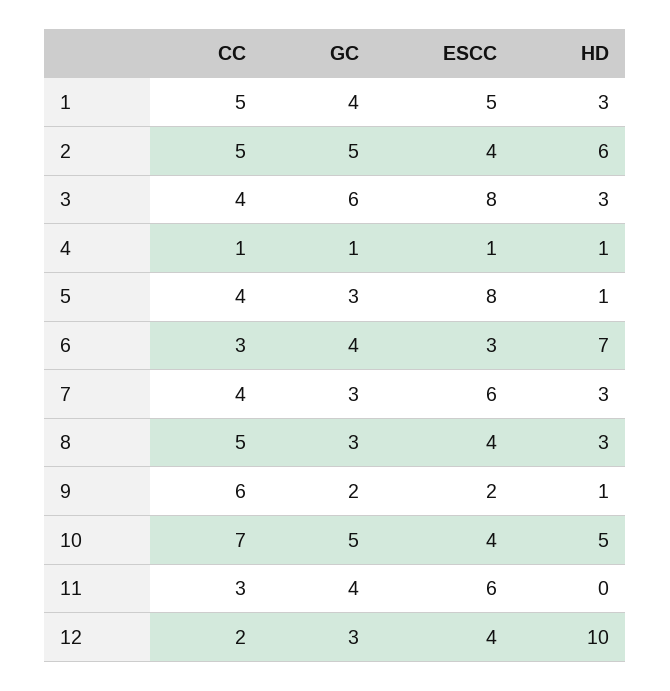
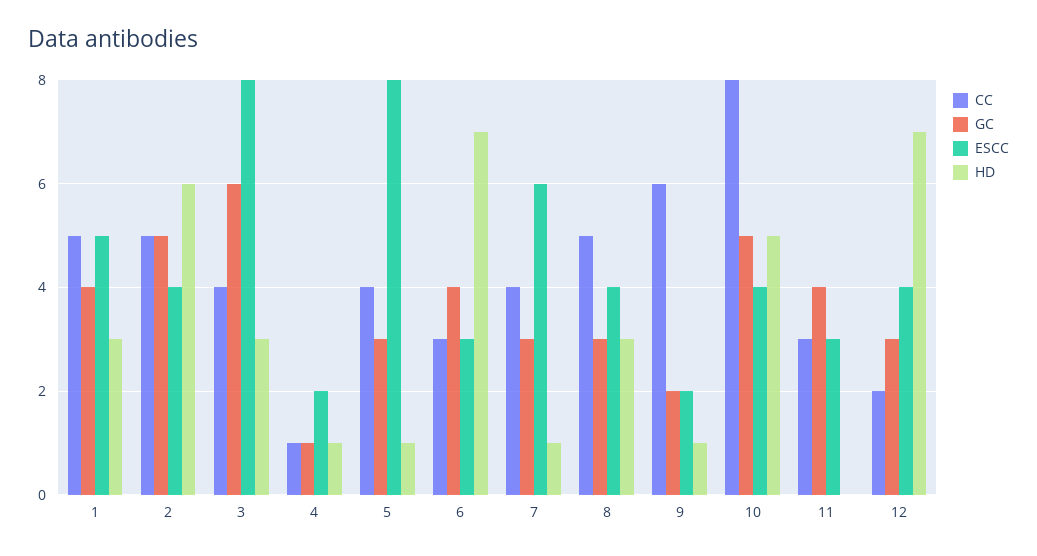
ESCC, 4: 1 -> 2
HD, 7: 3 -> 1
CC, 10: 7 -> 8
ESCC, 11: 6 -> 3
HD, 12: 10 -> 7

